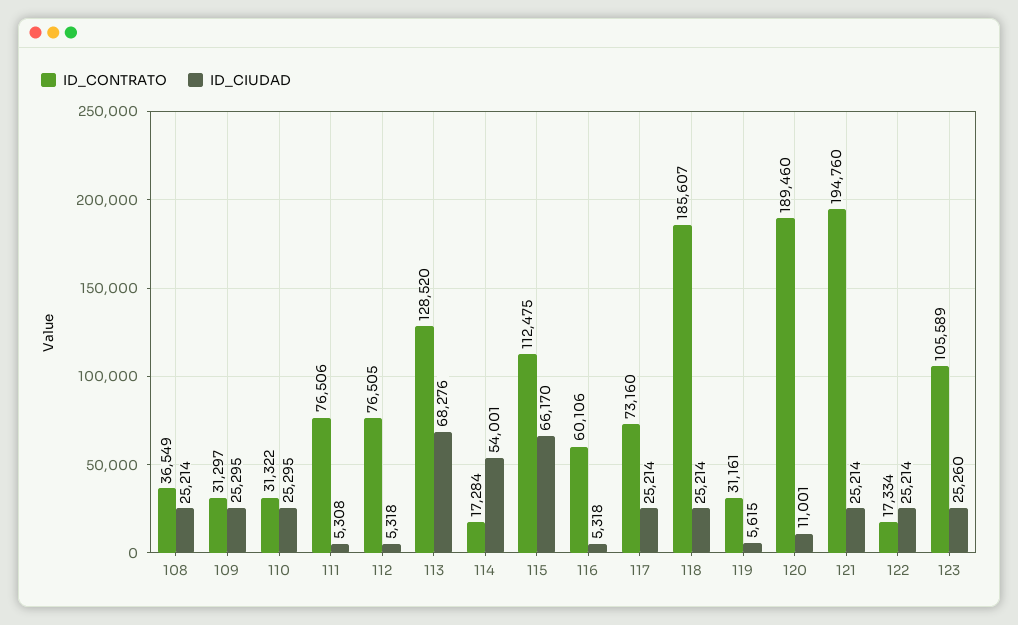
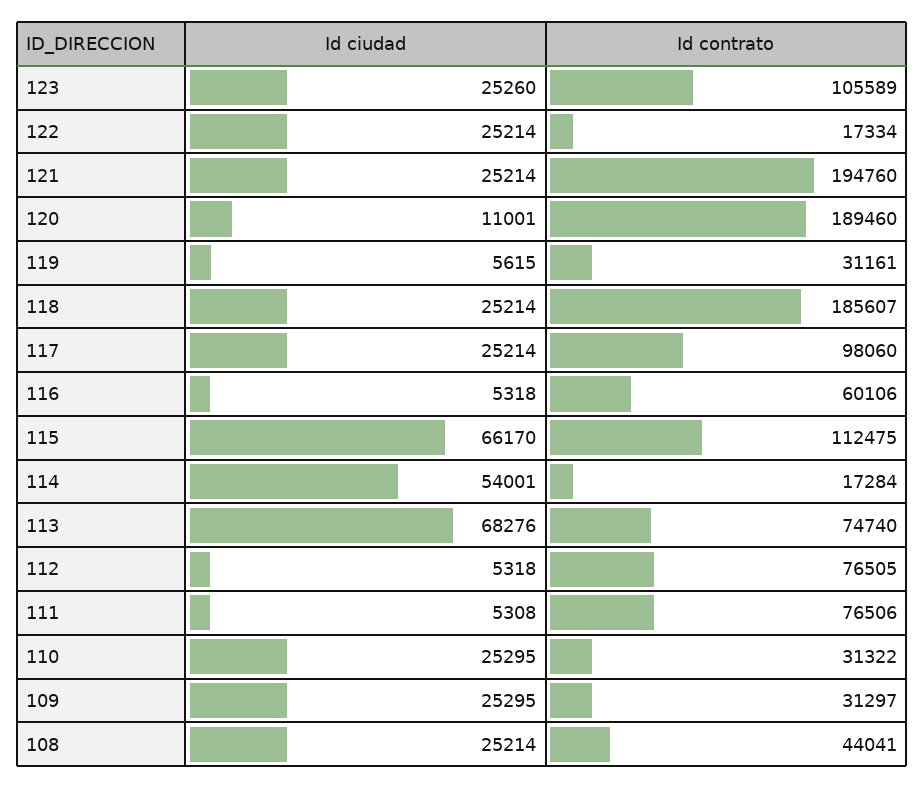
ID_CONTRATO, 108: 36549 -> 44041
ID_CONTRATO, 113: 128520 -> 74740
ID_CONTRATO, 117: 73160 -> 98060

